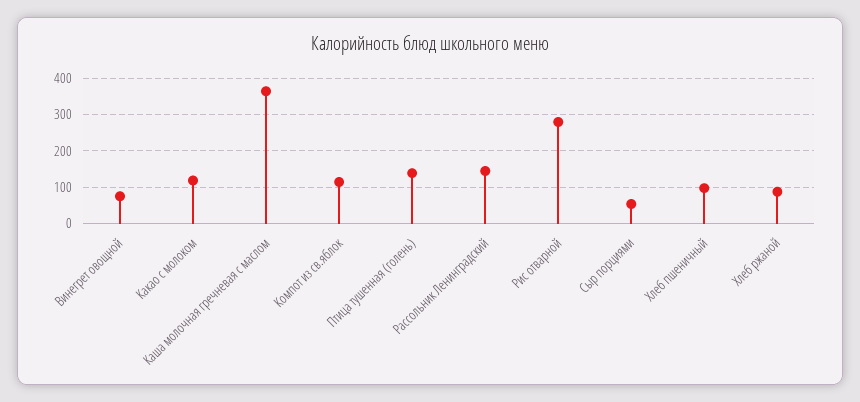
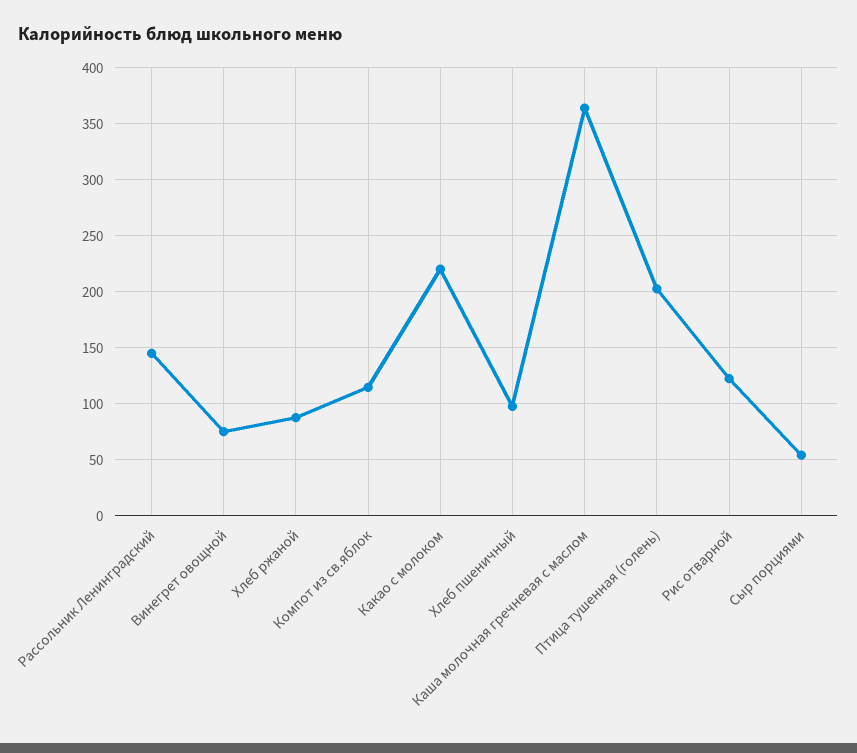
Какао с молоком: 120 -> 220
Птица тушенная (голень): 140 -> 200
Рис отварной: 280 -> 120

